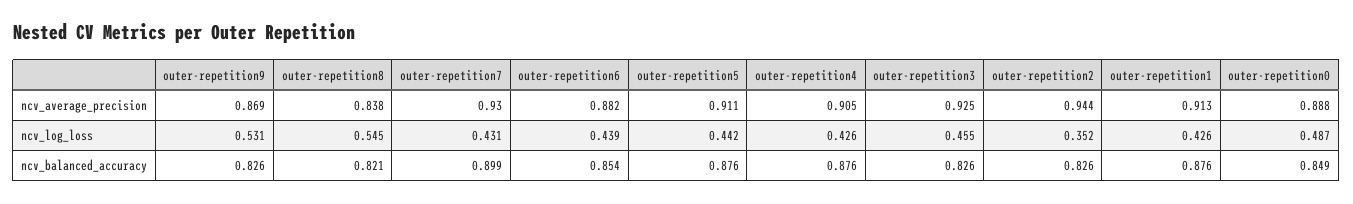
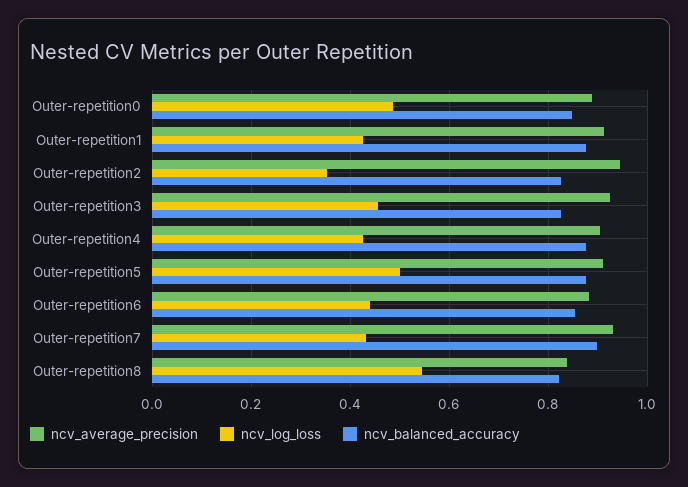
ncv_average_precision, outer-repetition9: 0.869 -> none
ncv_log_loss, outer-repetition9: 0.531 -> none
ncv_log_loss, outer-repetition5: 0.442 -> 0.5
ncv_balanced_accuracy, outer-repetition9: 0.826 -> none

